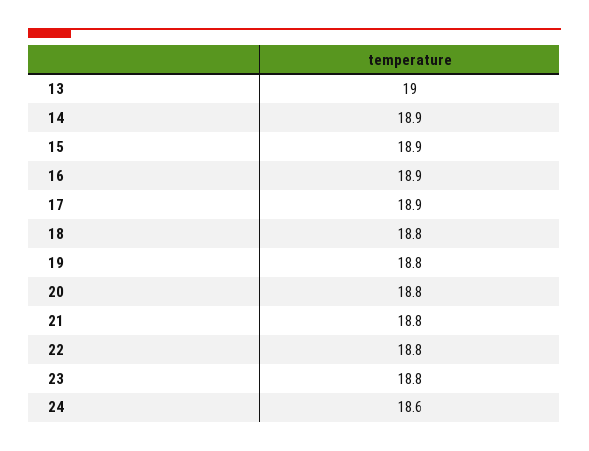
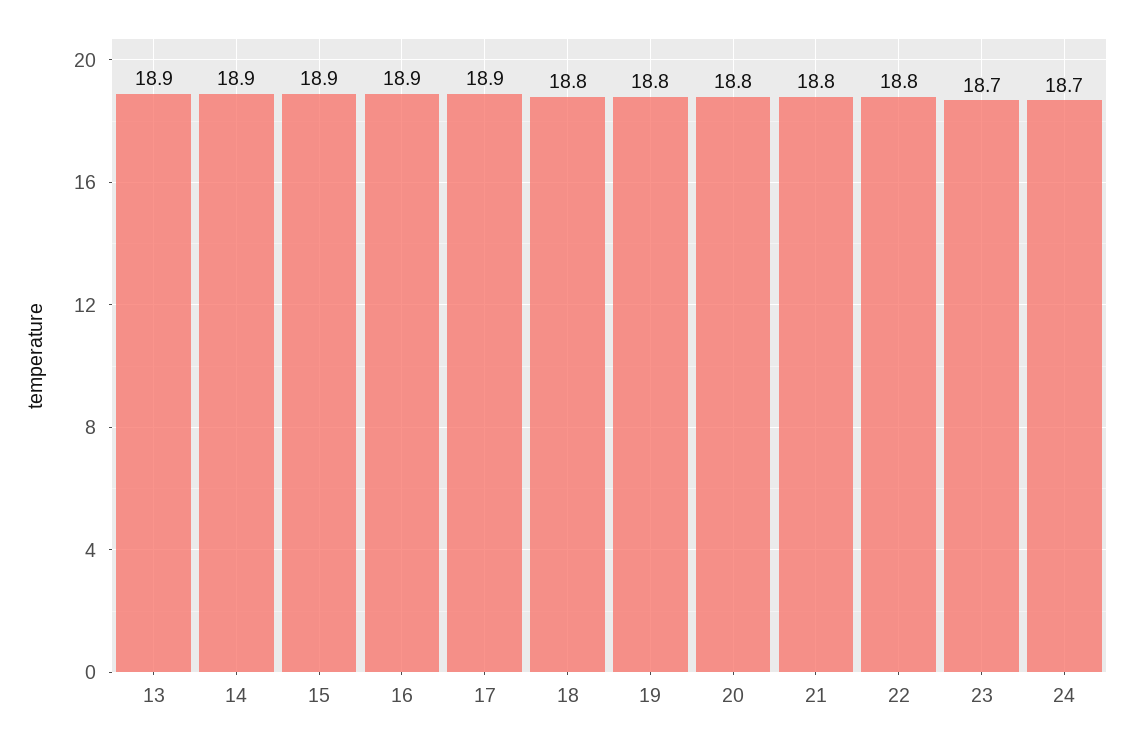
13: 19 -> 18.9
23: 18.8 -> 18.7
24: 18.6 -> 18.7

